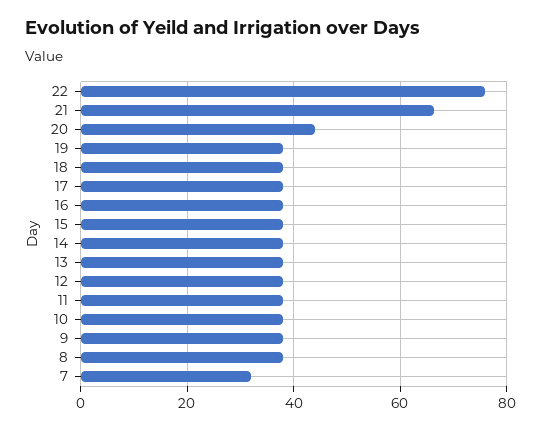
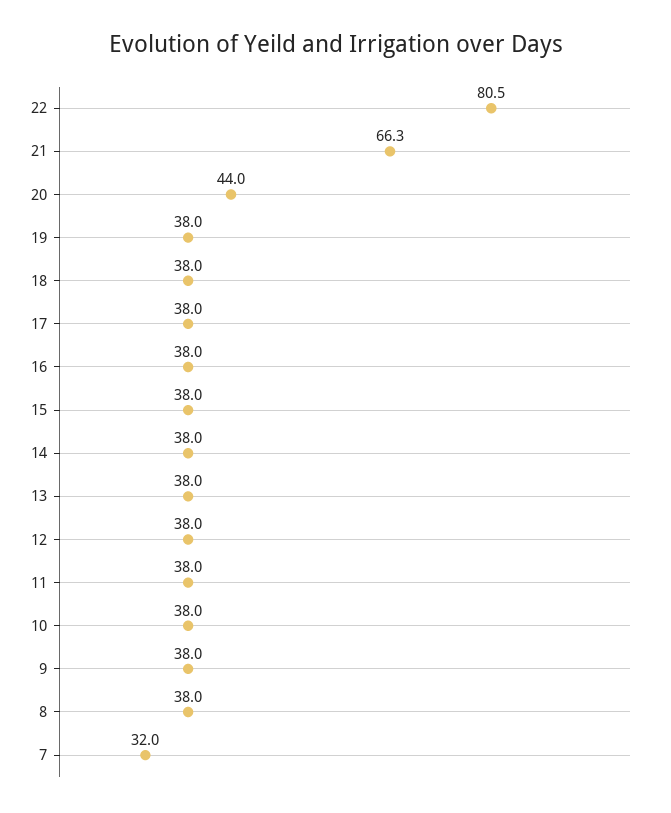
22: 76 -> 80.5

